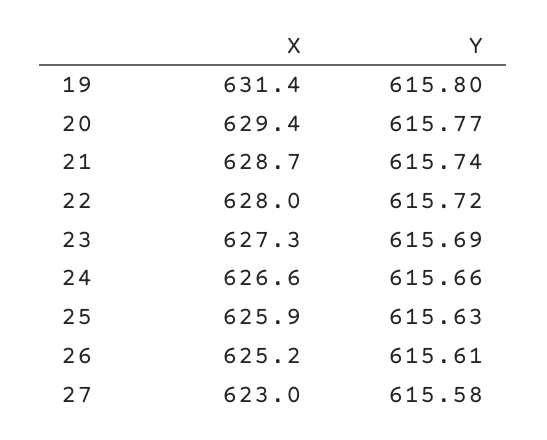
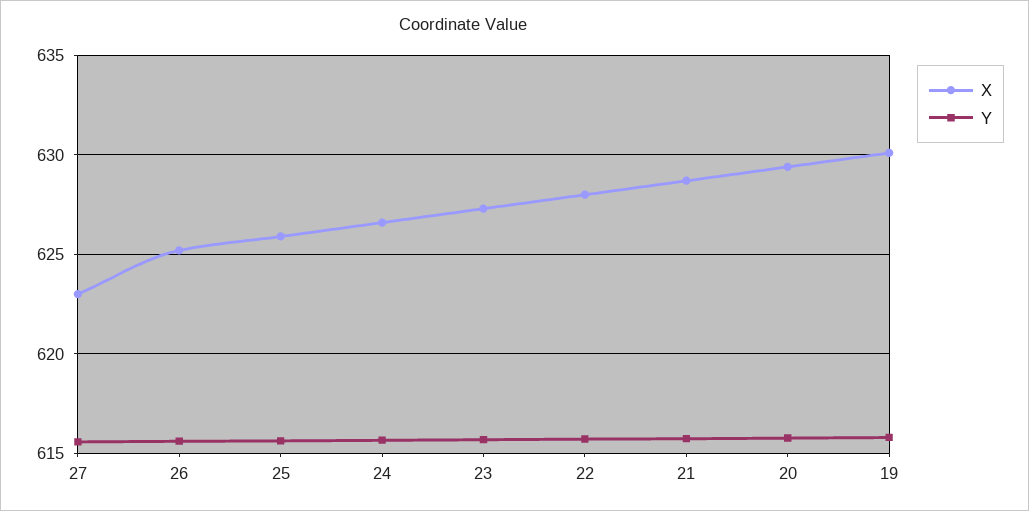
X, 19: 631.4 -> 630

